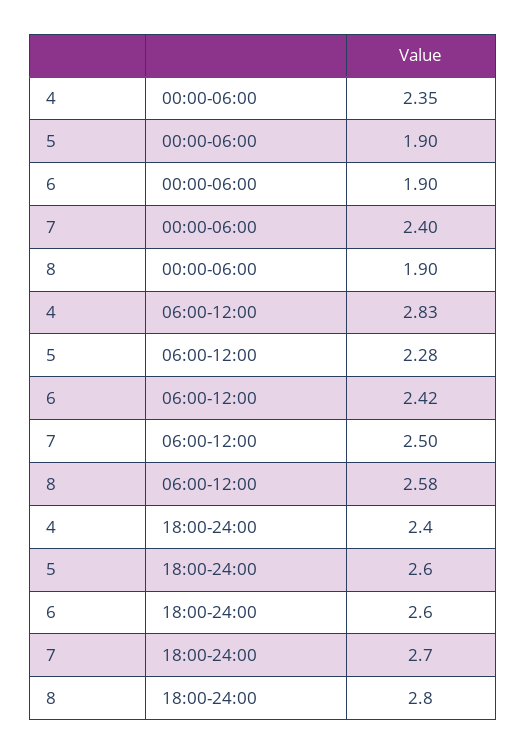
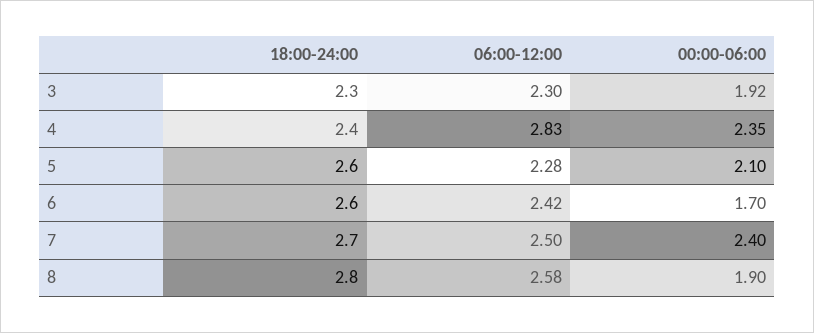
5, 00:00-06:00: 1.9 -> 2.1
6, 00:00-06:00: 1.9 -> 1.7
3, 18:00-24:00: none -> 2.3
3, 06:00-12:00: none -> 2.3
3, 00:00-06:00: none -> 1.92

